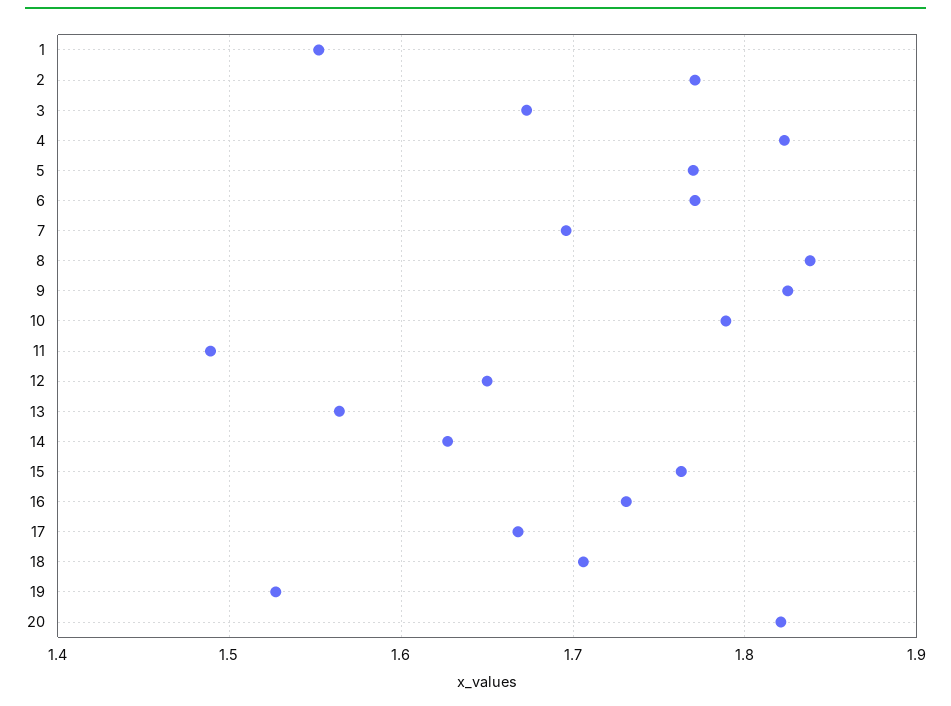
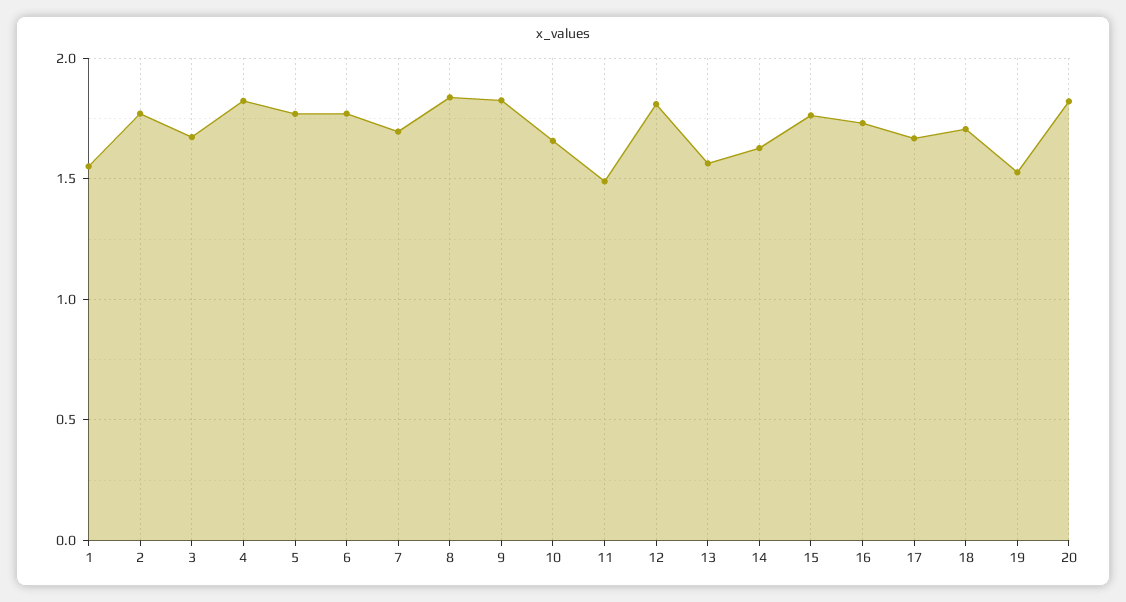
10: 1.79 -> 1.65
12: 1.65 -> 1.8

